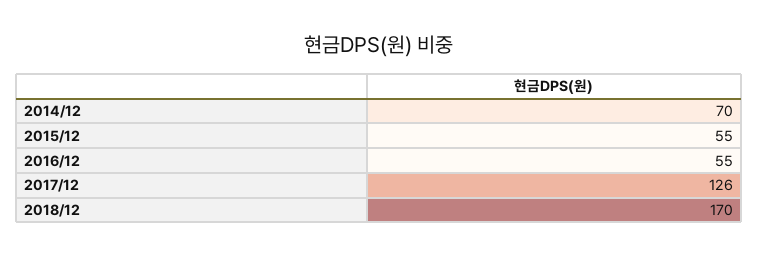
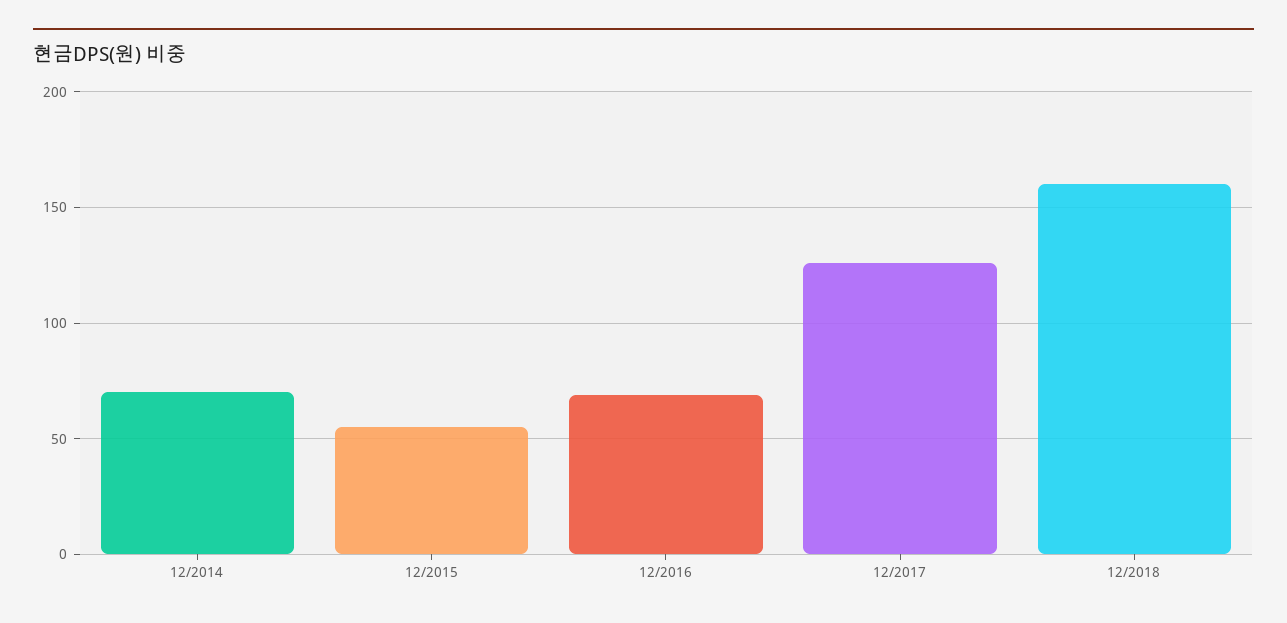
2016/12: 55 -> 70
2018/12: 170 -> 160

